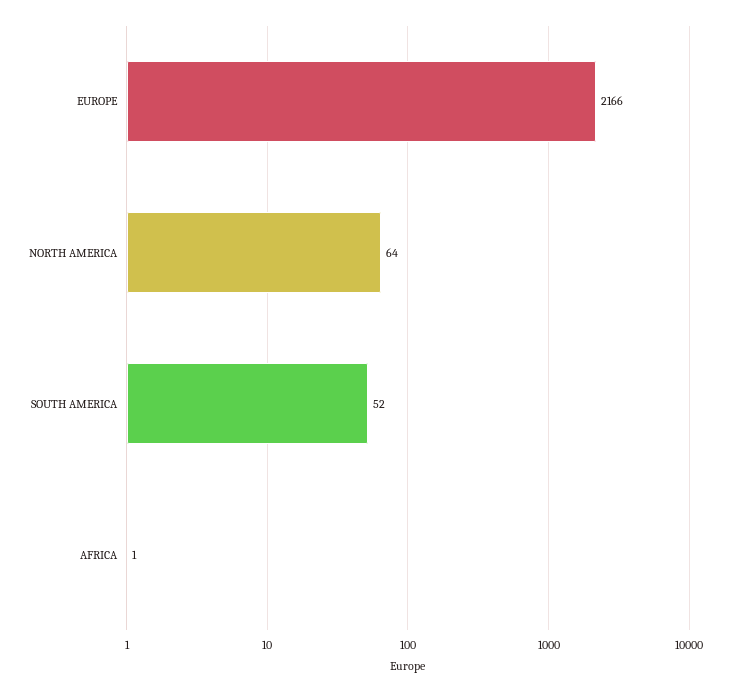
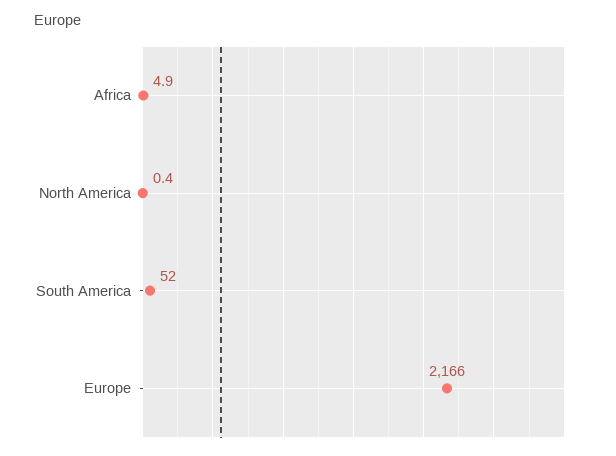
NORTH AMERICA: 64 -> 0.4
AFRICA: 1 -> 4.9

